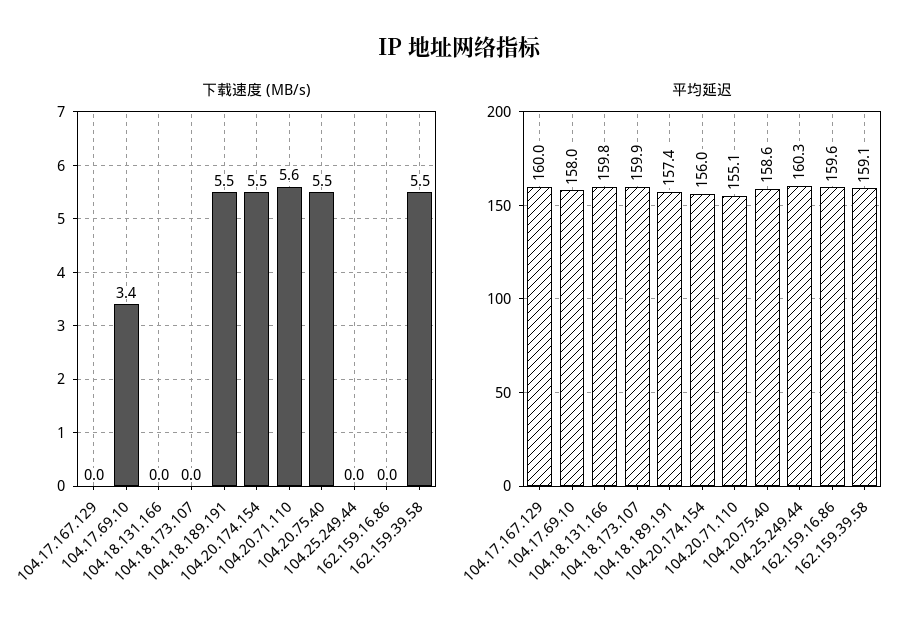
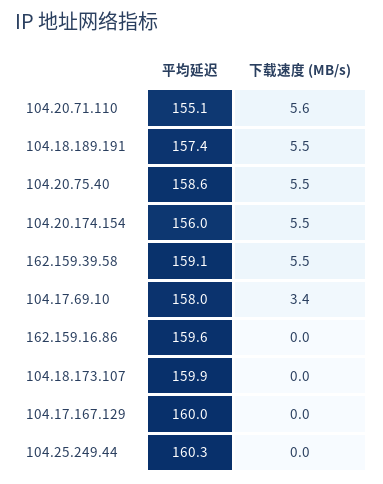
下载速度 (MB/s), 104.18.131.166: 0 -> none
平均延迟, 104.18.131.166: 159.8 -> none

